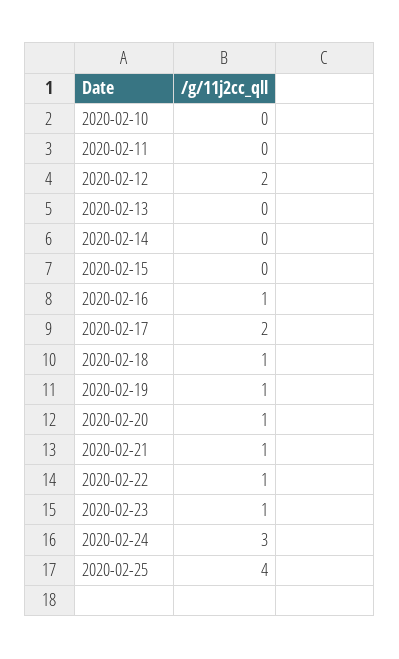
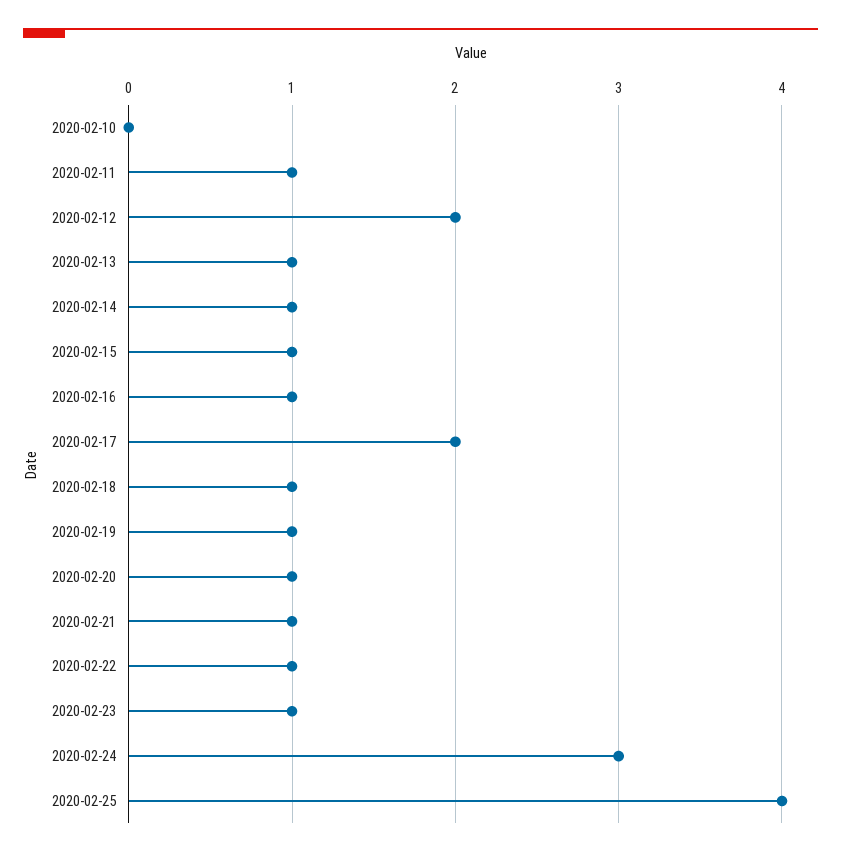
2020-02-11: 0 -> 1
2020-02-13: 0 -> 1
2020-02-14: 0 -> 1
2020-02-15: 0 -> 1

